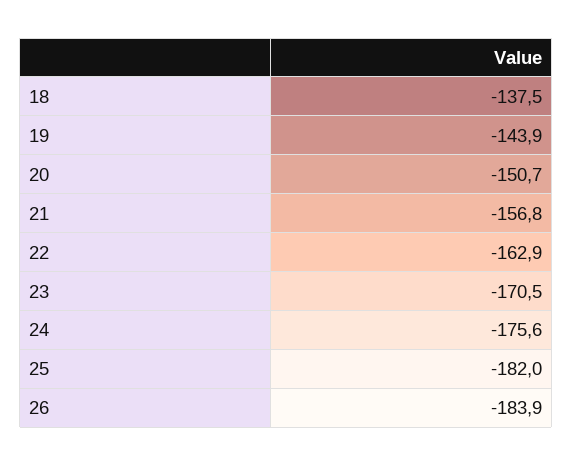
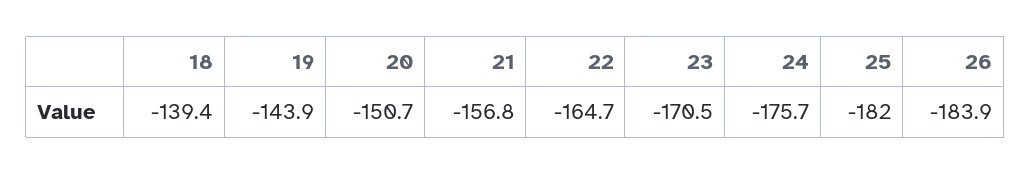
18: -137.5 -> -139.4
22: -162.9 -> -164.7
24: -175.6 -> -175.7

